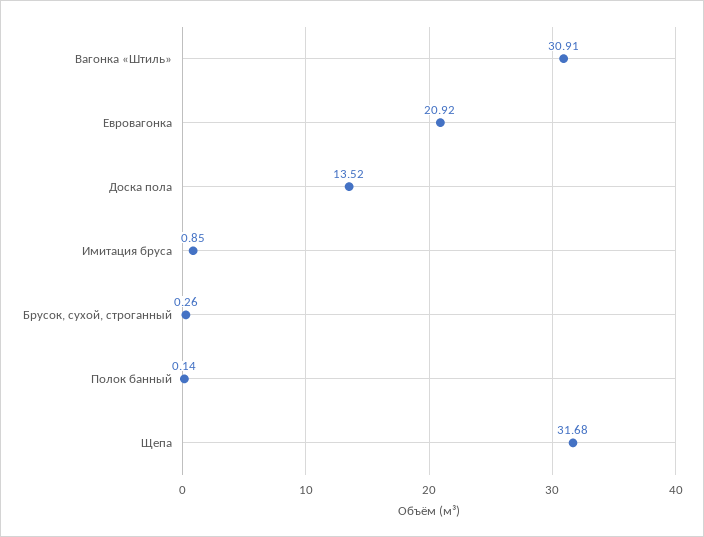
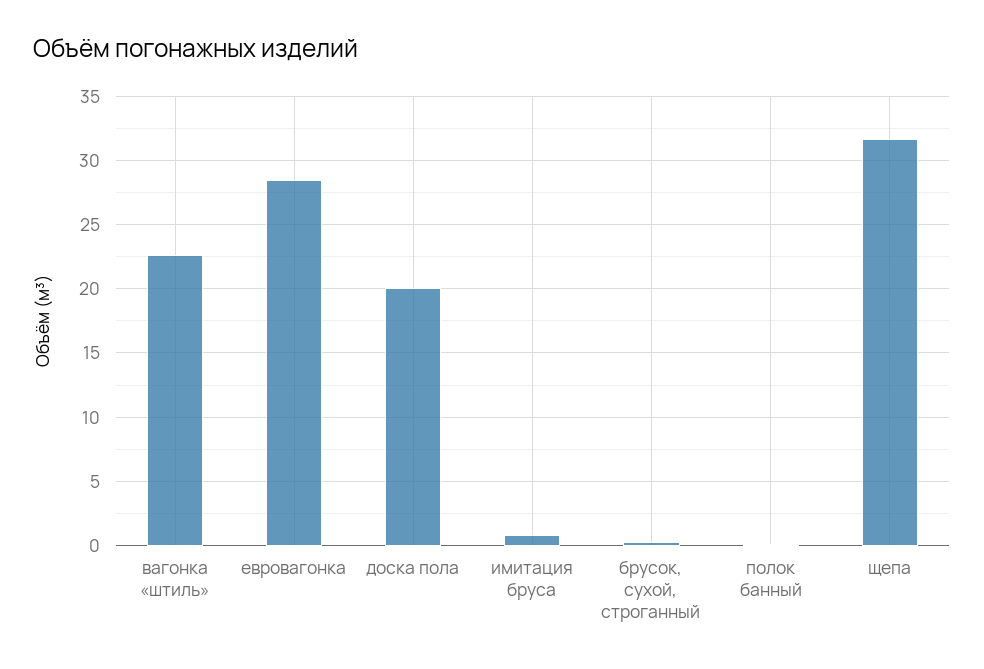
Вагонка «Штиль»: 30.91 -> 22.5
Евровагонка: 20.92 -> 28.5
Доска пола: 13.52 -> 20

